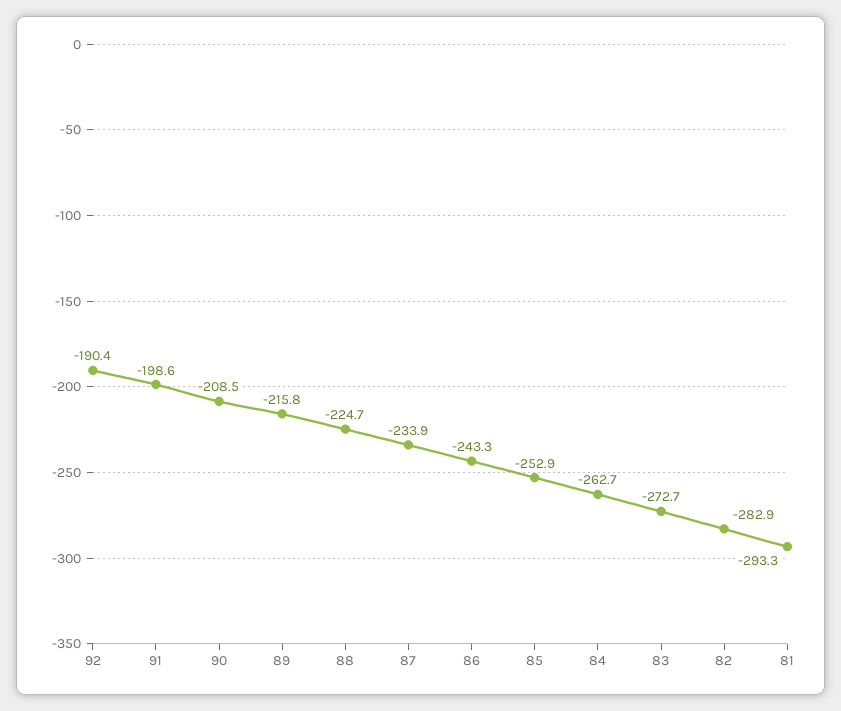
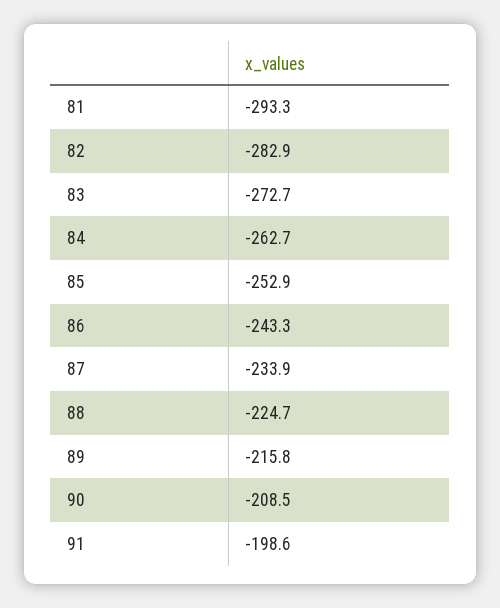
92: -190.4 -> none

